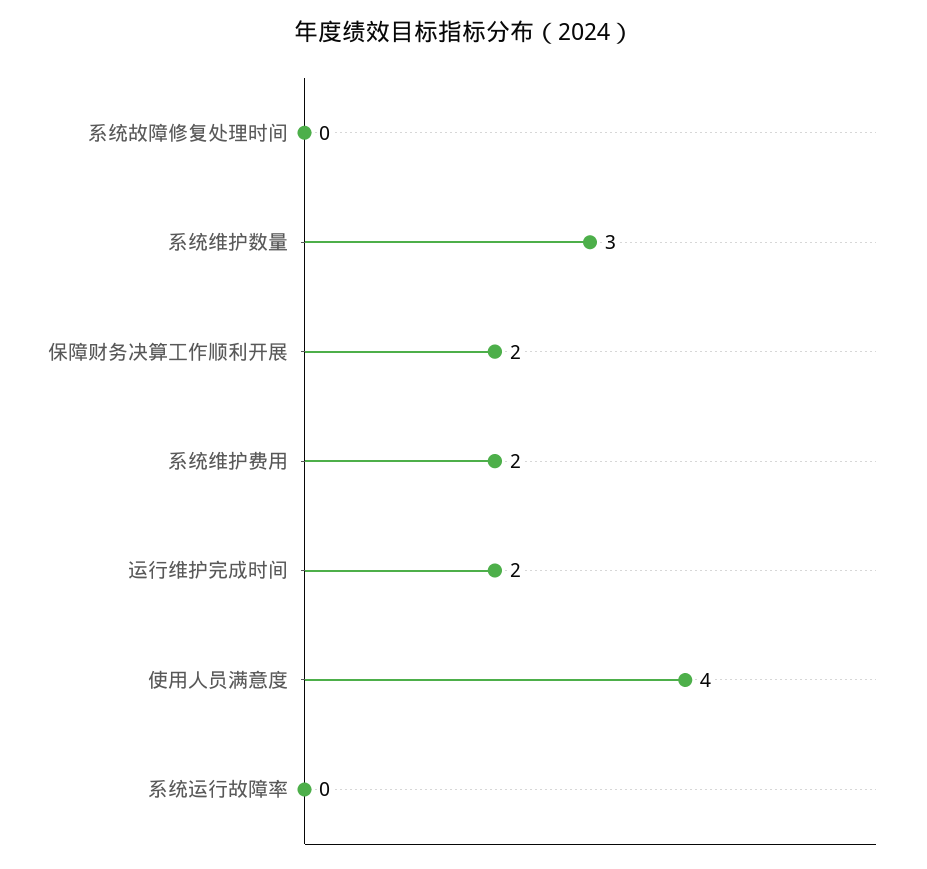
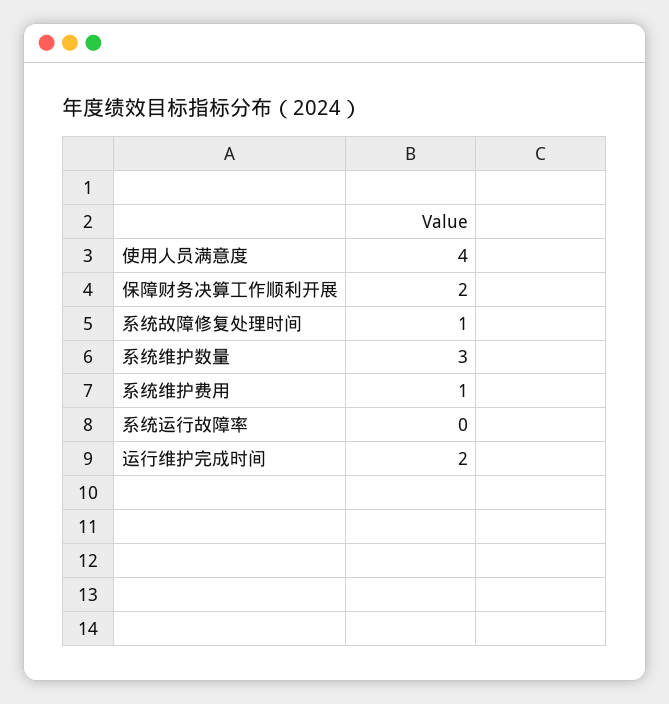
系统故障修复处理时间: 0 -> 1
系统维护费用: 2 -> 1

